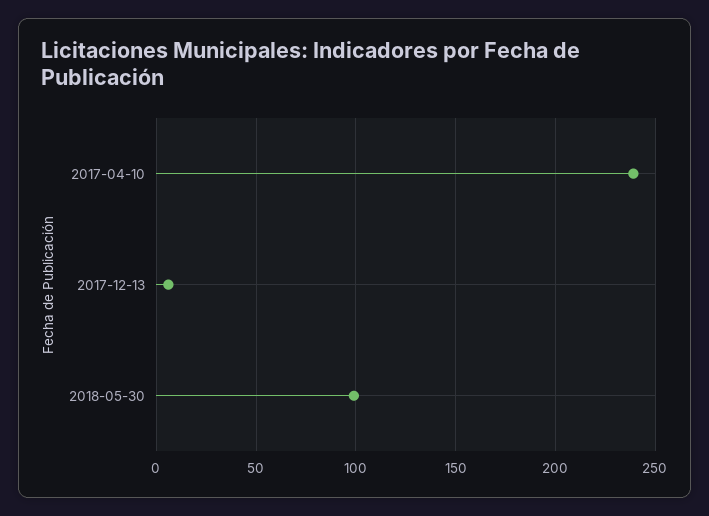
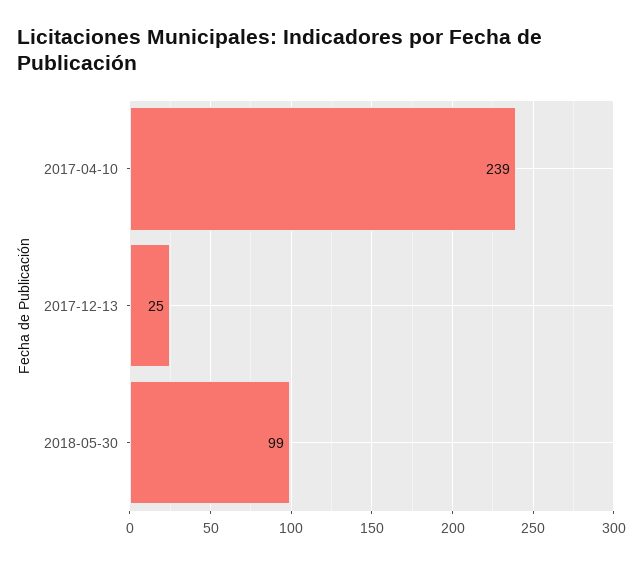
2017-12-13: 5 -> 25

